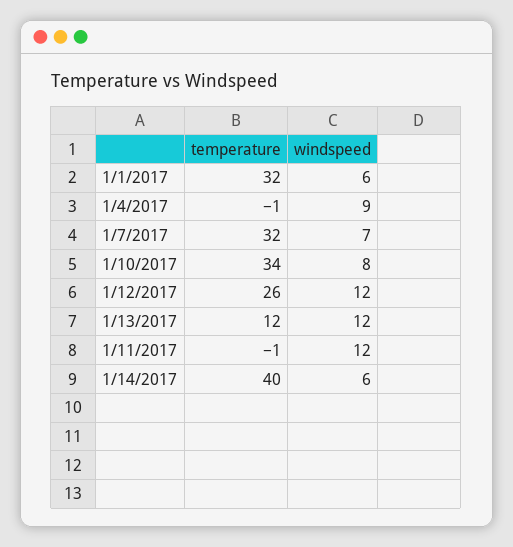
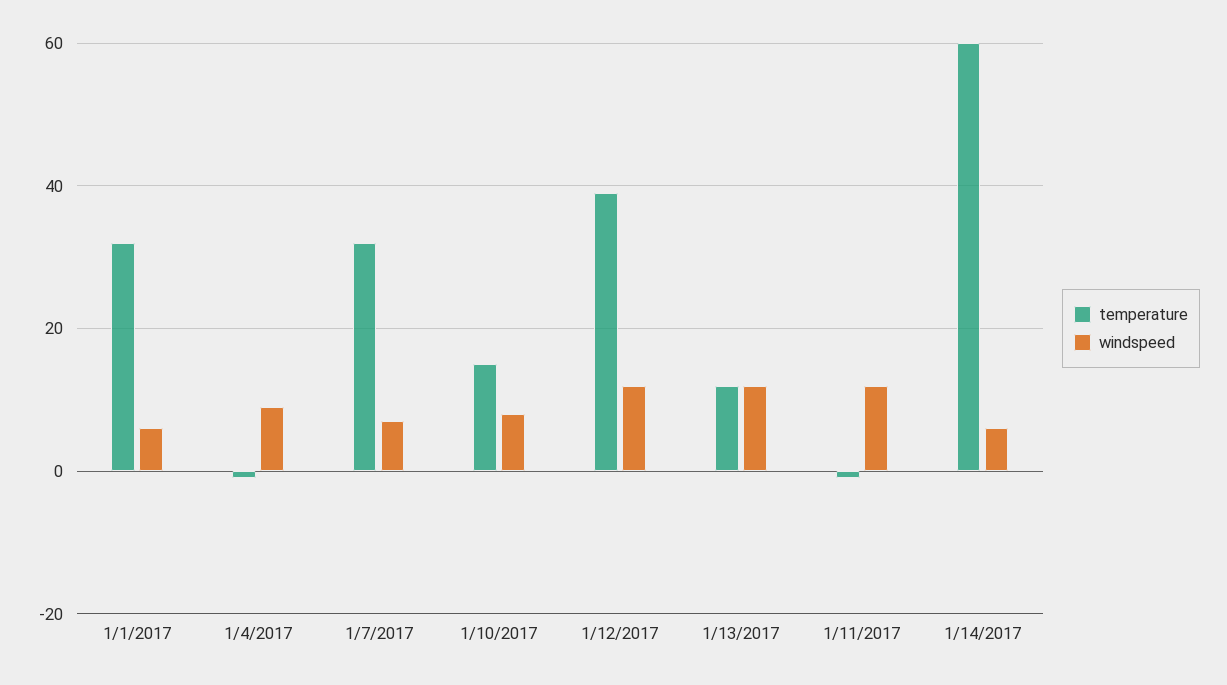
temperature, 1/10/2017: 34 -> 15
temperature, 1/12/2017: 26 -> 40
temperature, 1/14/2017: 40 -> 60

